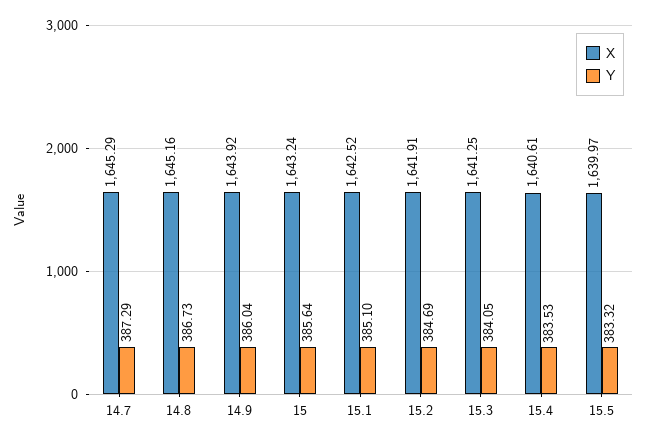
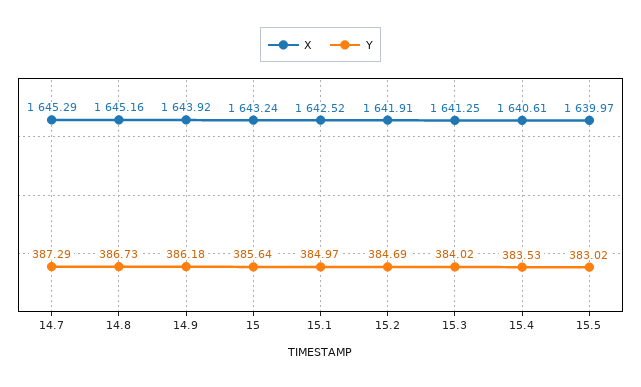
Y, 14.9: 386.04 -> 386.18
Y, 15.1: 385.1 -> 384.97
Y, 15.3: 384.05 -> 384.02
Y, 15.5: 383.32 -> 383.02

